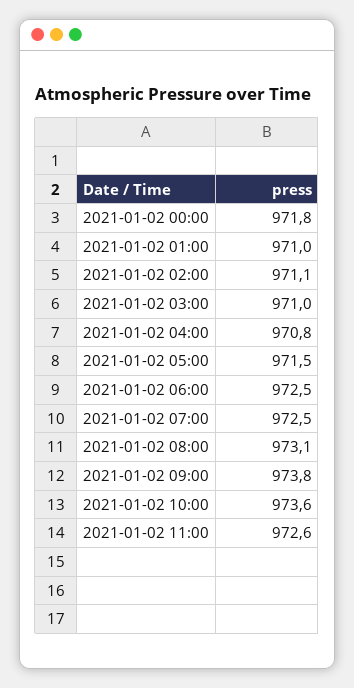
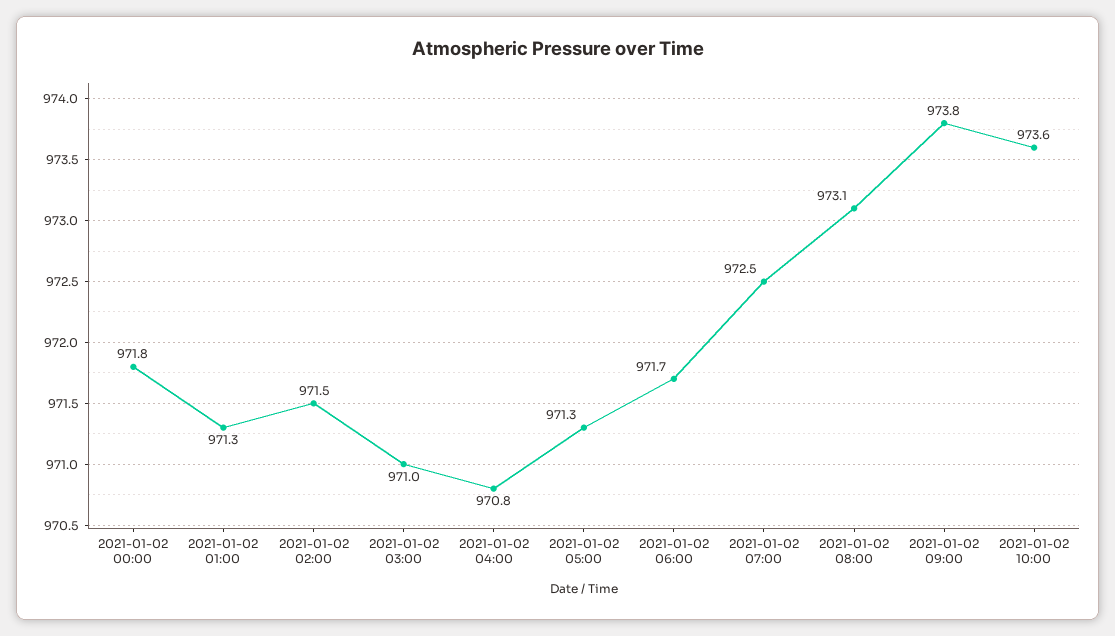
2021-01-02 01:00: 971 -> 971.3
2021-01-02 02:00: 971.1 -> 971.5
2021-01-02 05:00: 971.5 -> 971.3
2021-01-02 06:00: 972.5 -> 971.7
2021-01-02 11:00: 972.6 -> none

